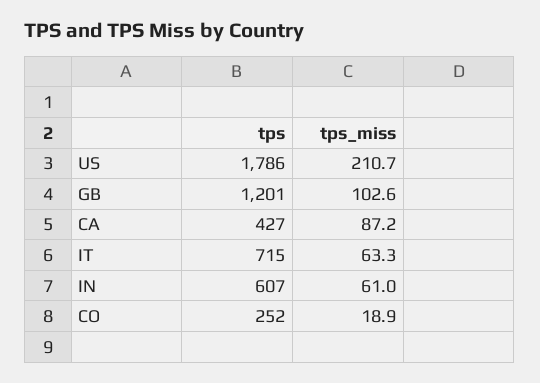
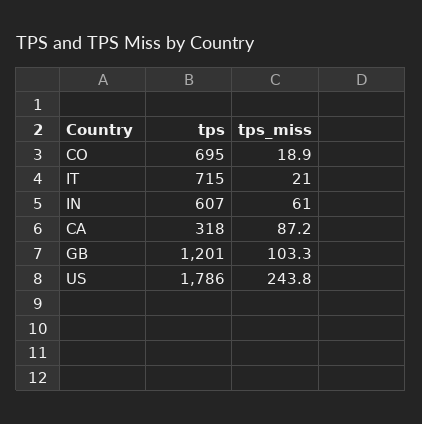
tps_miss, US: 210.7 -> 243.8
tps_miss, GB: 102.6 -> 103.3
tps, CA: 427 -> 318
tps_miss, IT: 63.3 -> 21
tps, CO: 252 -> 695

